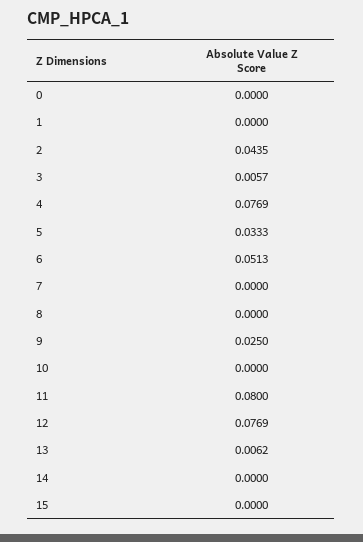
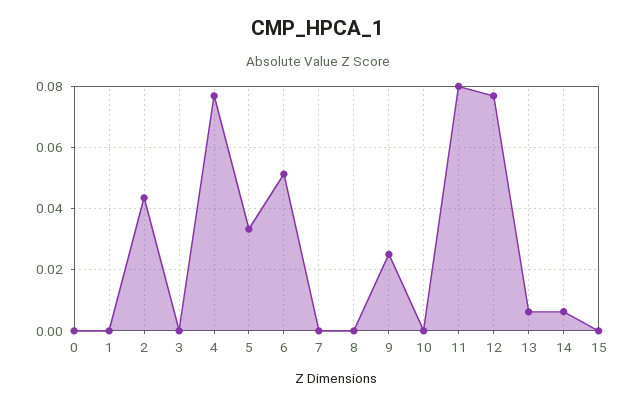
3: 0.0057 -> 0
14: 0 -> 0.006

